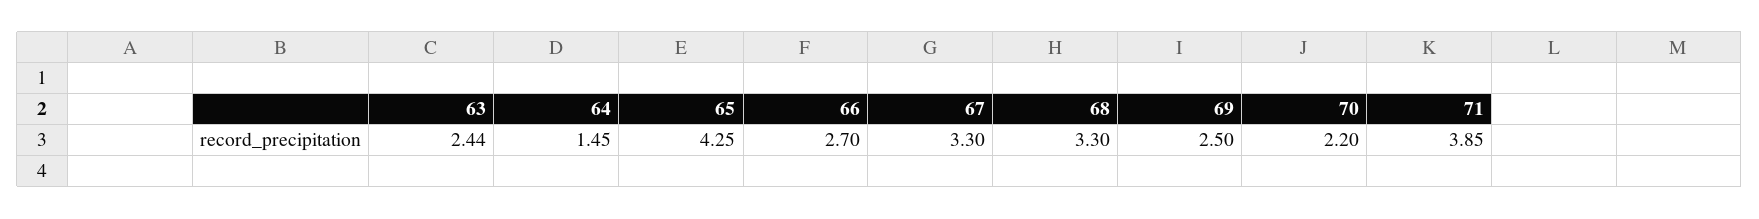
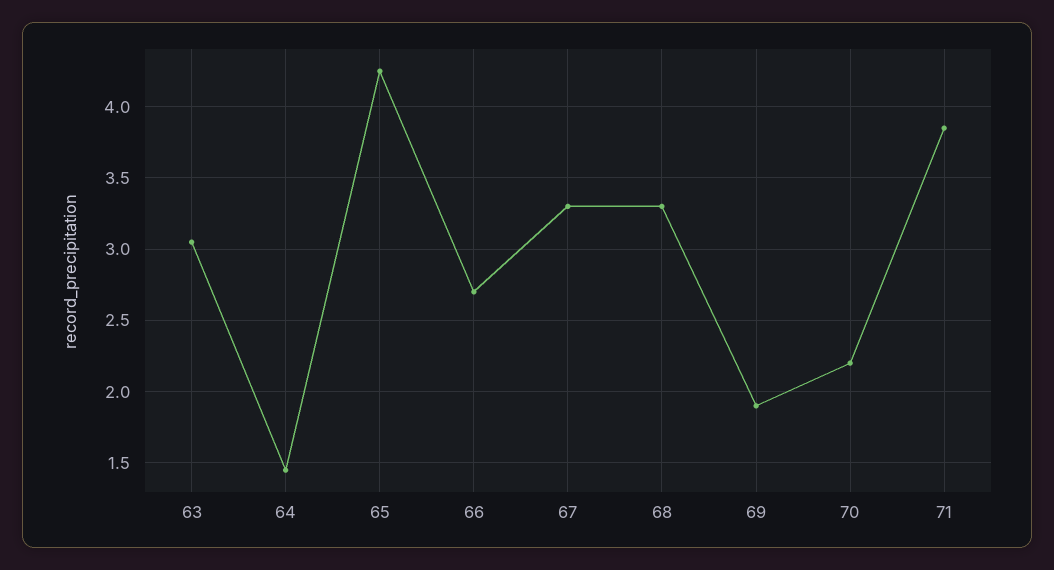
63: 2.44 -> 3.05
69: 2.5 -> 1.9

